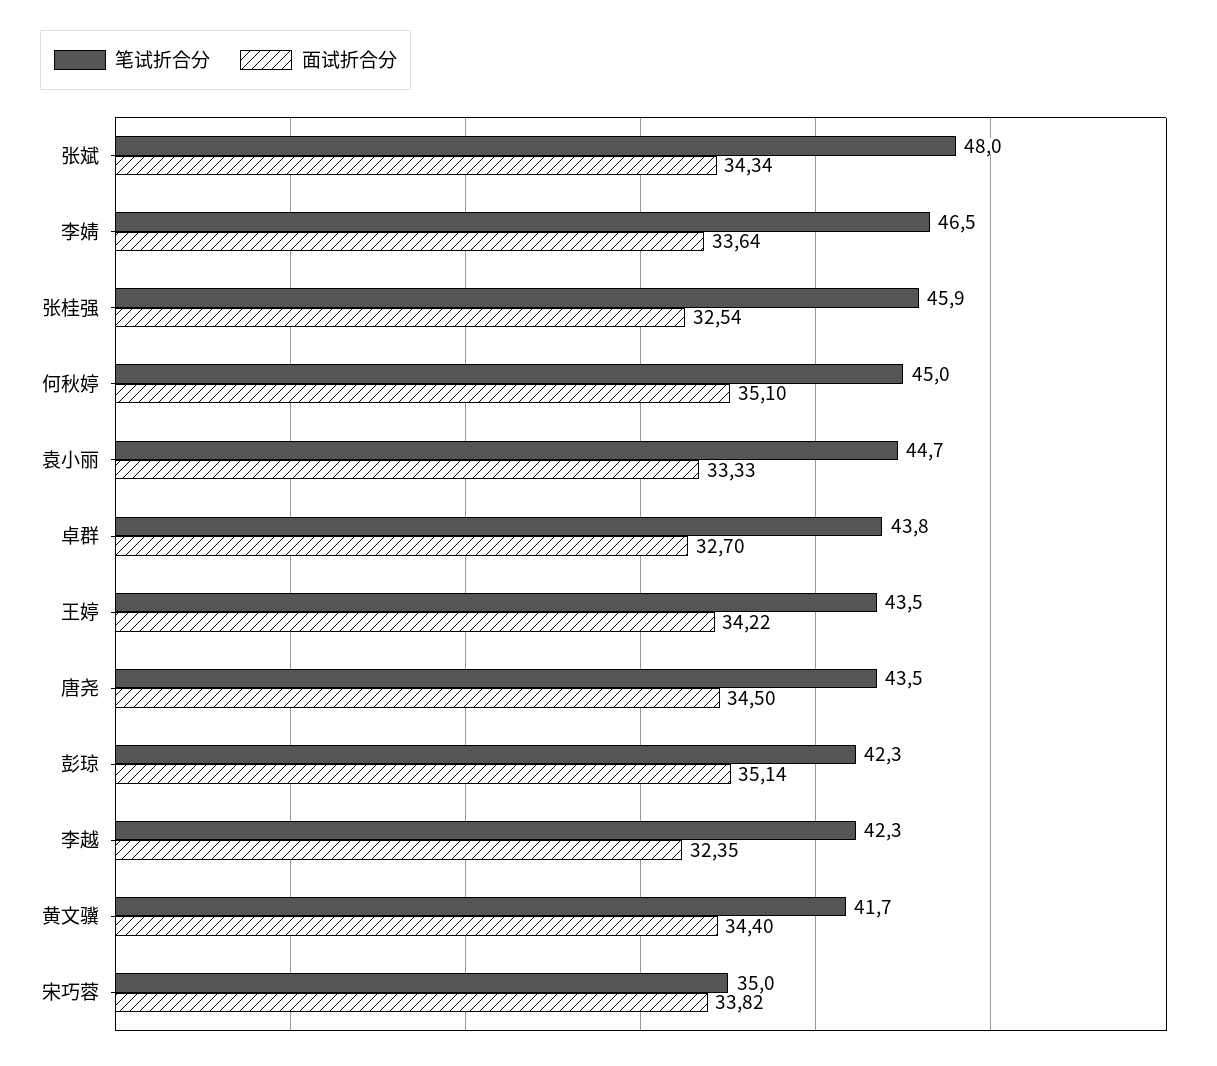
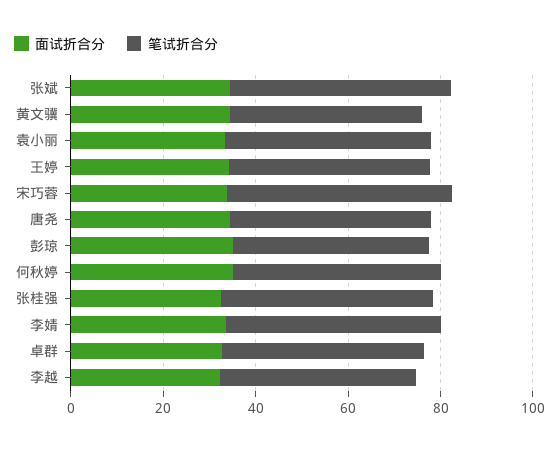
笔试折合分, 宋巧蓉: 35 -> 50

